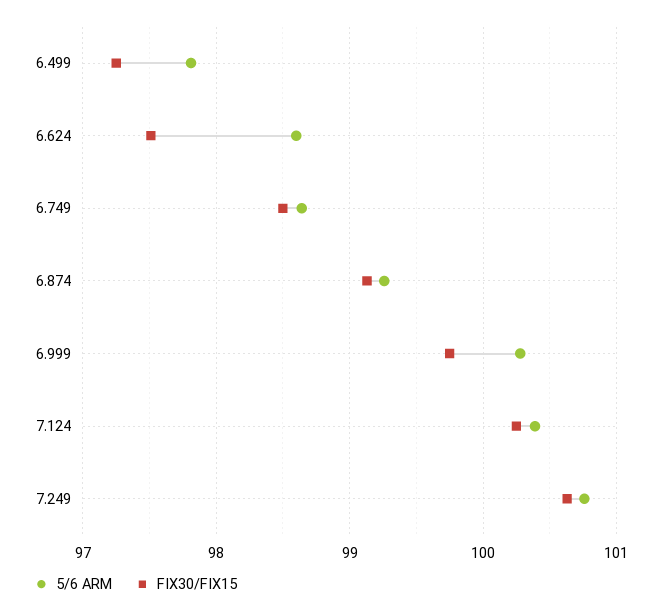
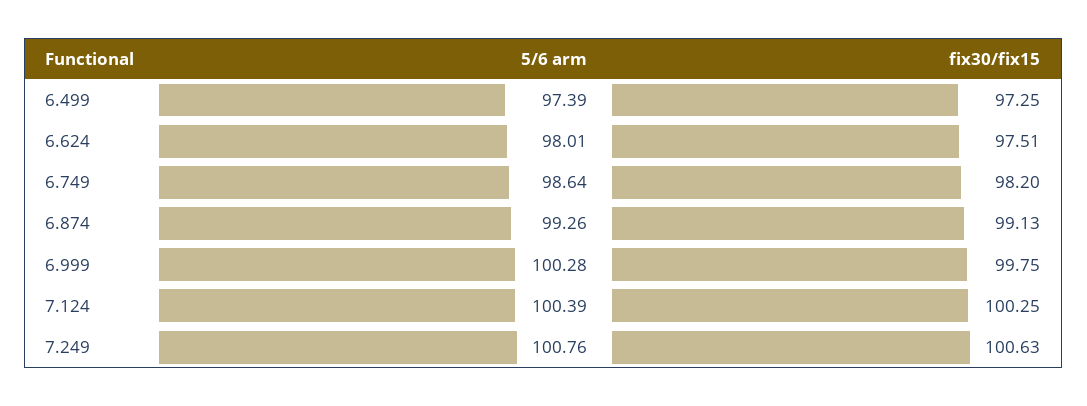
5/6 ARM, 6.499: 97.8 -> 97.39
5/6 ARM, 6.624: 98.6 -> 98.01
FIX30/FIX15, 6.749: 98.5 -> 98.2

